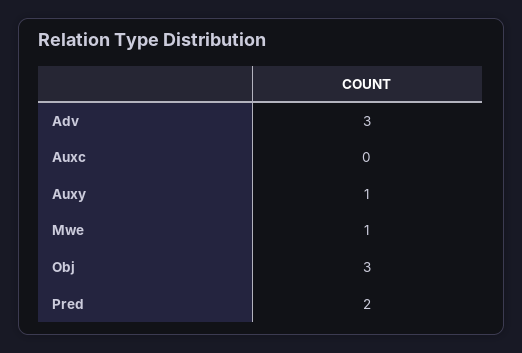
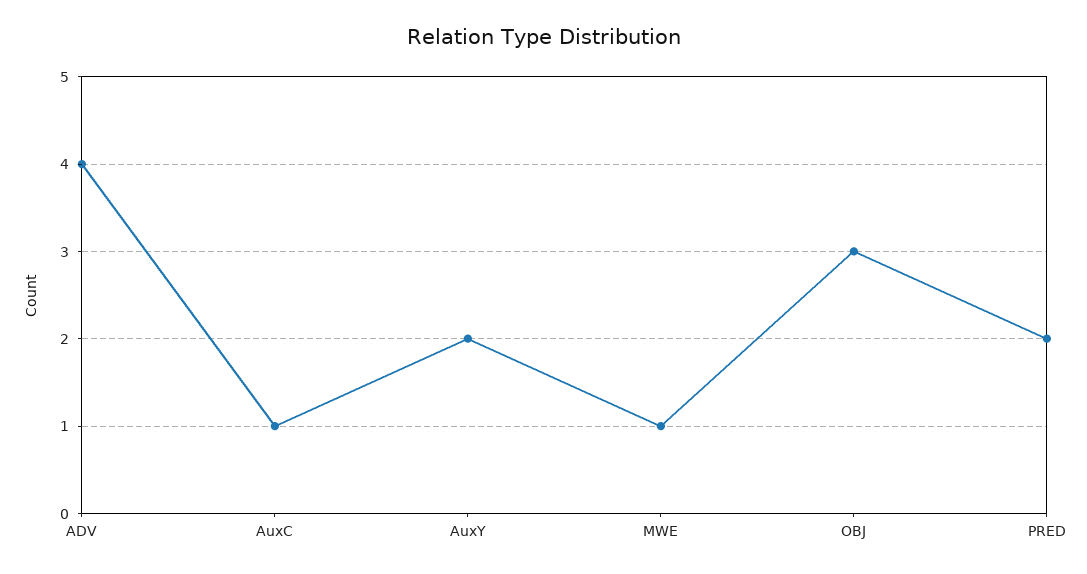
Adv: 3 -> 4
Auxc: 0 -> 1
Auxy: 1 -> 2

